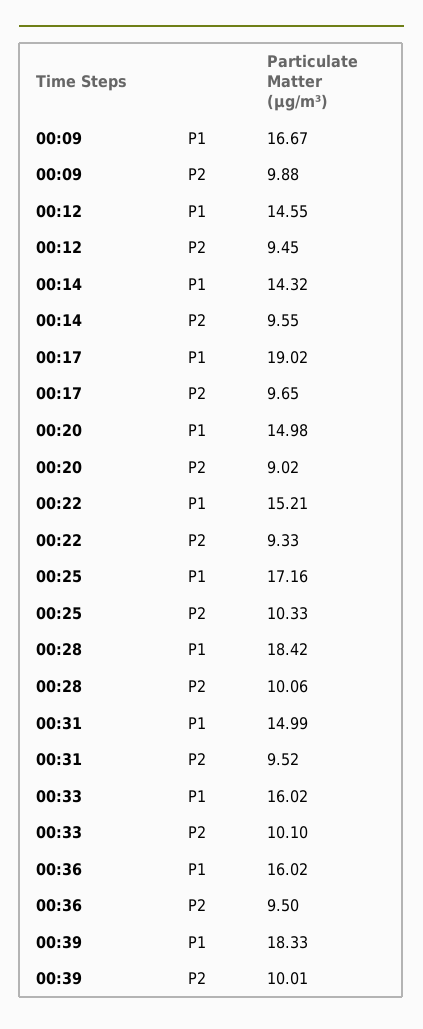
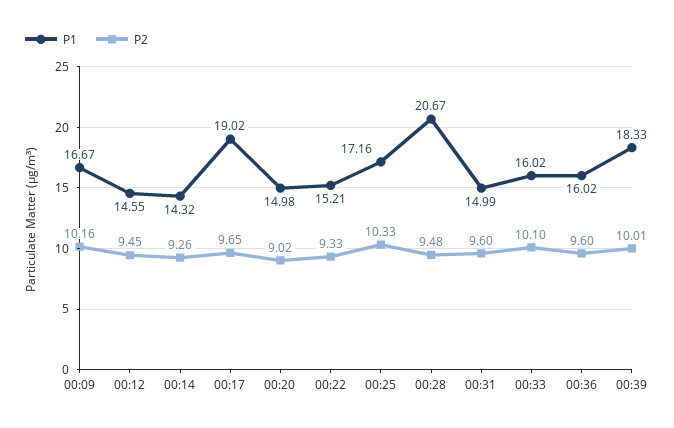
P2, 00:09: 9.88 -> 10.16
P2, 00:14: 9.55 -> 9.26
P1, 00:28: 18.42 -> 20.67
P2, 00:28: 10.06 -> 9.48
P2, 00:31: 9.52 -> 9.6
P2, 00:36: 9.5 -> 9.6

